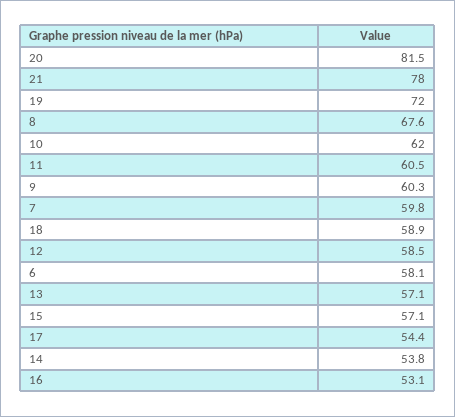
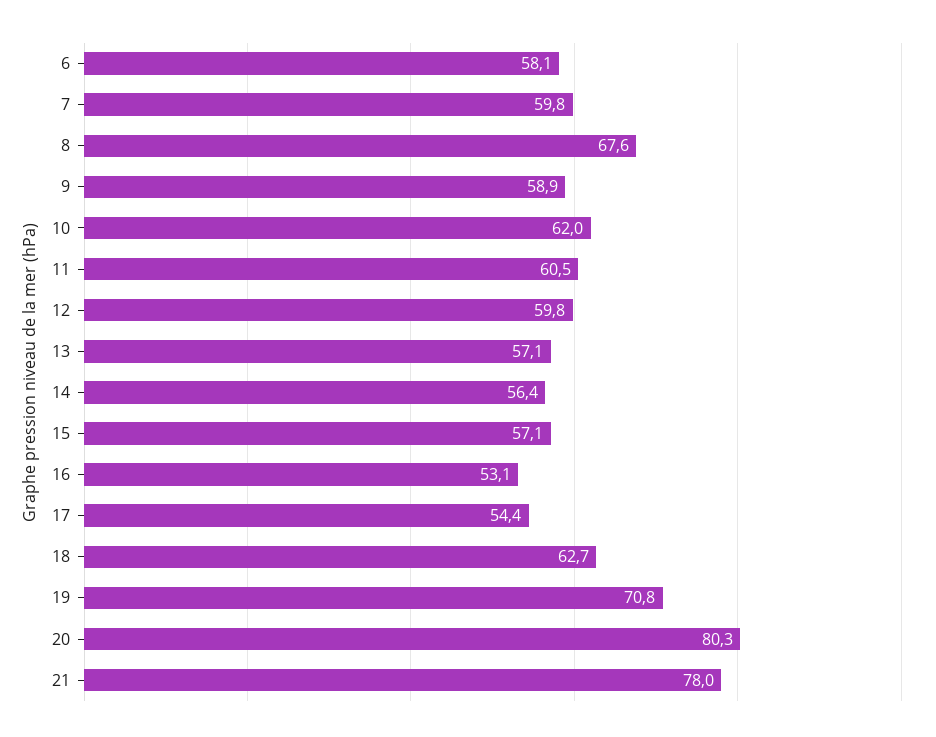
20: 81.5 -> 80.3
19: 72 -> 70.8
9: 60.3 -> 58.9
18: 58.9 -> 62.7
12: 58.5 -> 59.8
14: 53.8 -> 56.4

